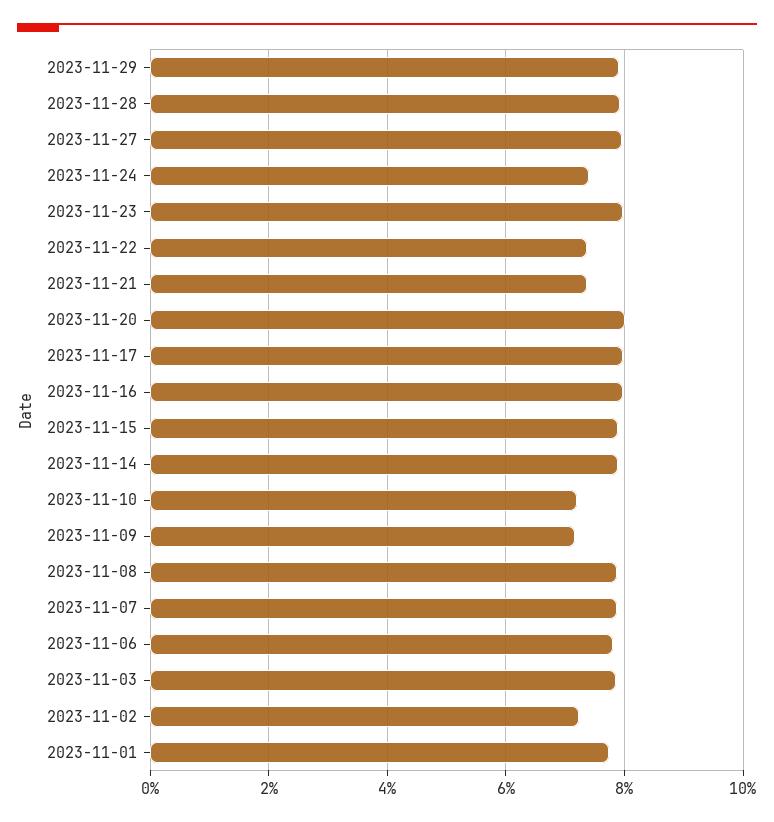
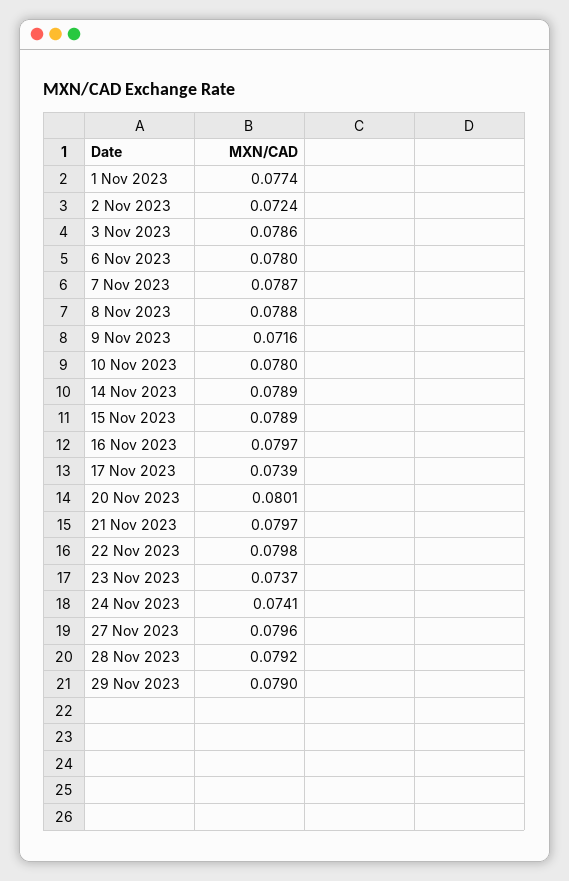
2023-11-23: 0.08 -> 0.0737
2023-11-22: 0.074 -> 0.0798
2023-11-21: 0.074 -> 0.0797
2023-11-17: 0.08 -> 0.0739
2023-11-10: 0.072 -> 0.078

